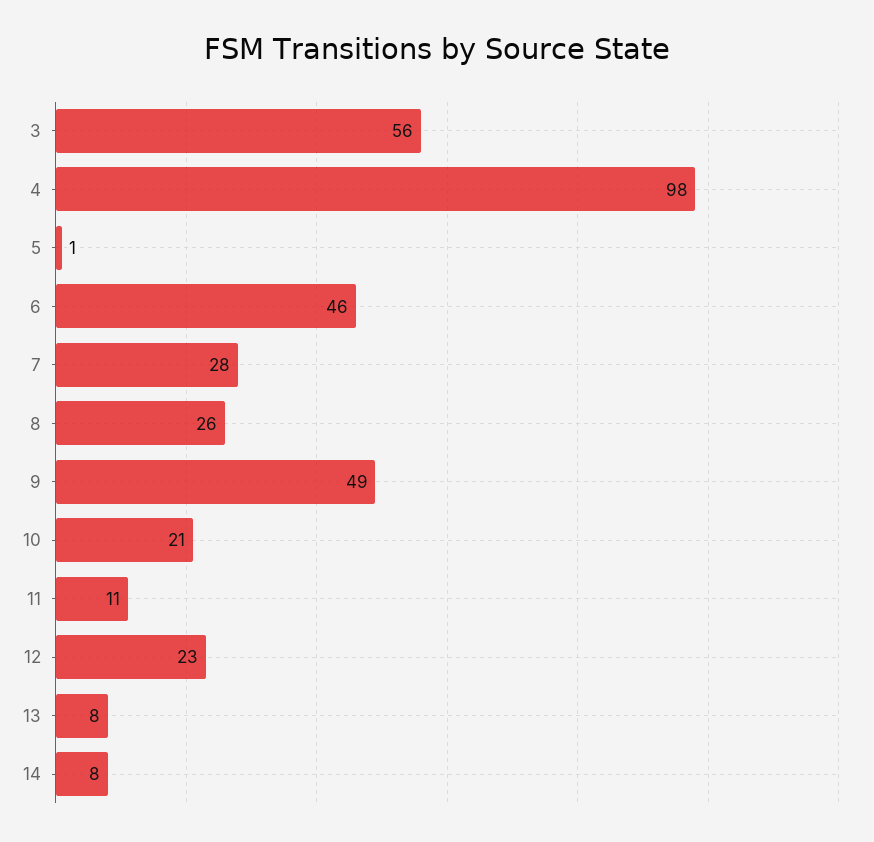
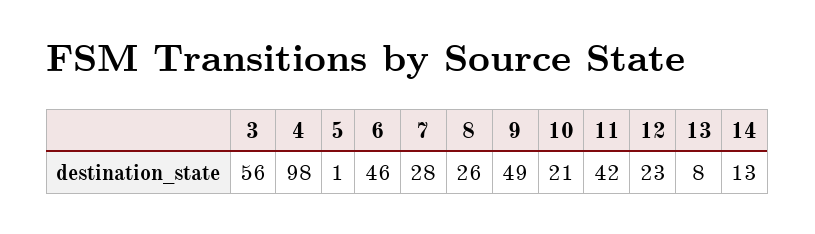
11: 11 -> 42
14: 8 -> 13

